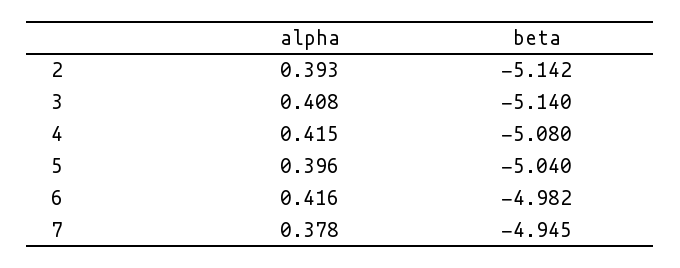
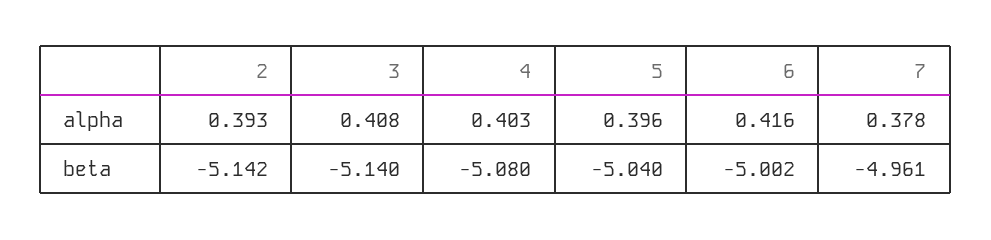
alpha, 4: 0.415 -> 0.403
beta, 6: -4.982 -> -5.002
beta, 7: -4.945 -> -4.961

